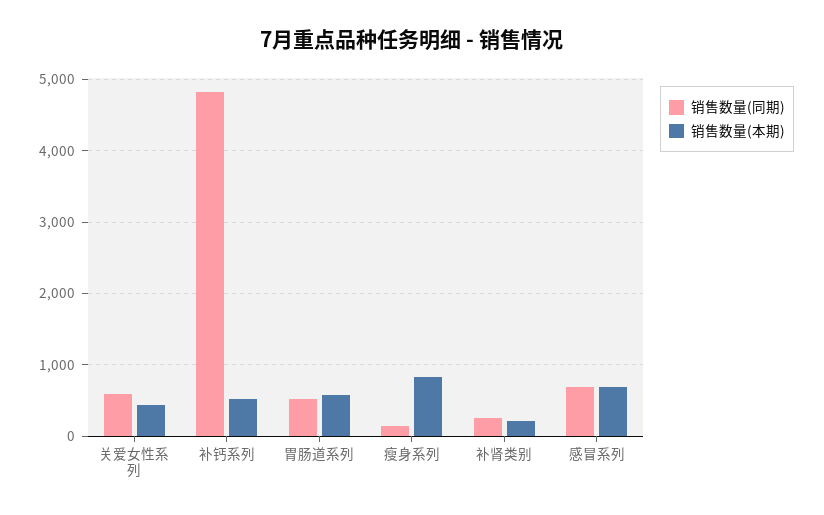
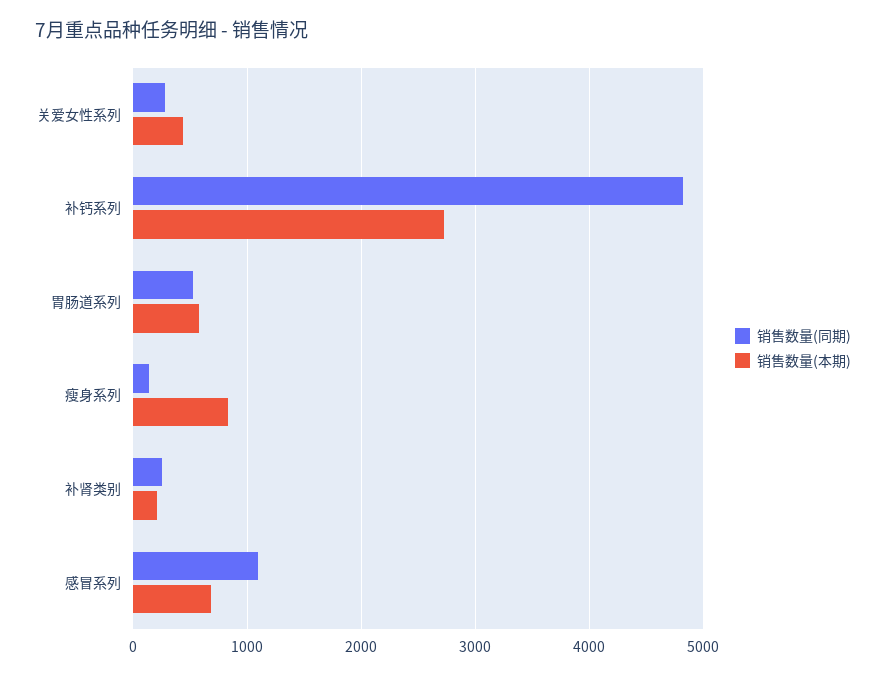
销售数量(同期), 关爱女性系列: 600 -> 300
销售数量(本期), 补钙系列: 500 -> 2700
销售数量(同期), 感冒系列: 700 -> 1100

